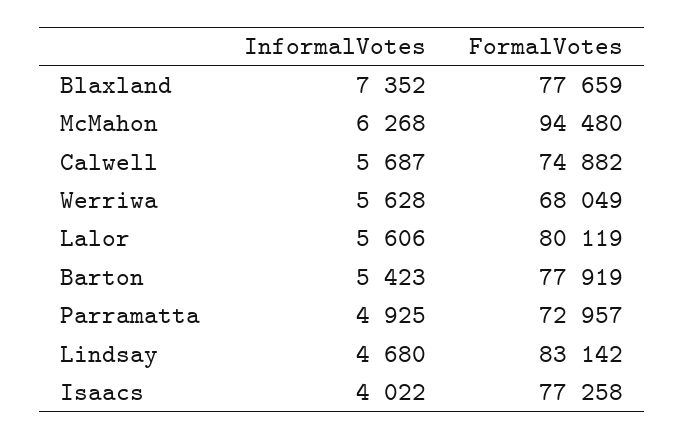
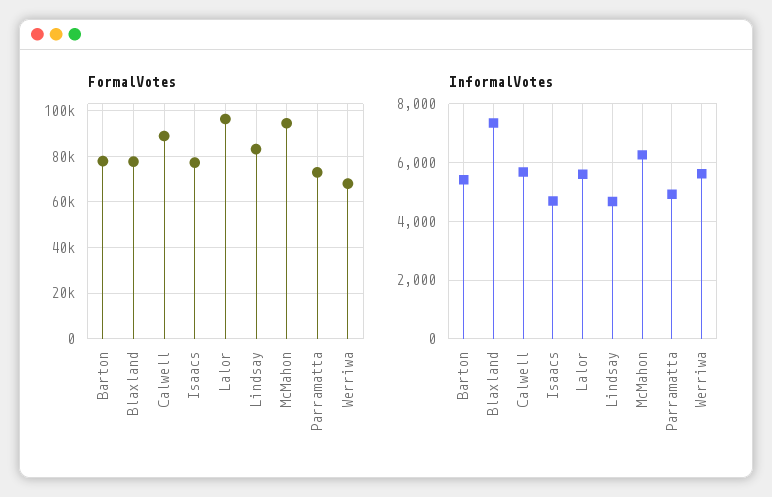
FormalVotes, Calwell: 74882 -> 90000
FormalVotes, Lalor: 80119 -> 95000
InformalVotes, Isaacs: 4022 -> 4750

